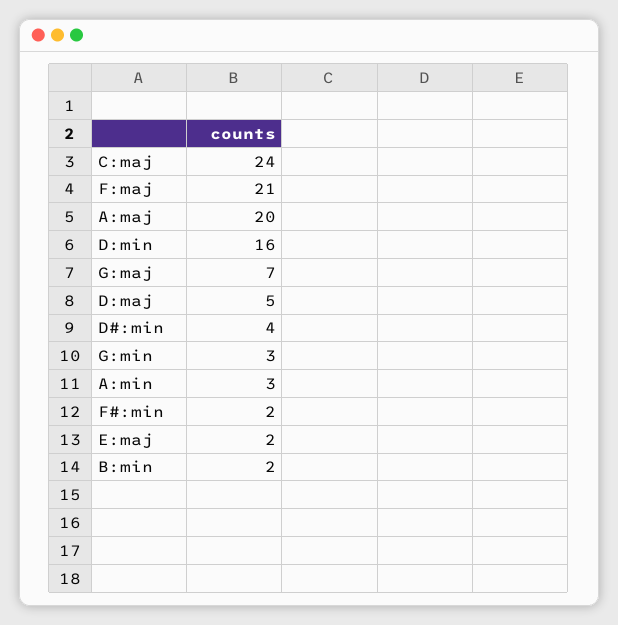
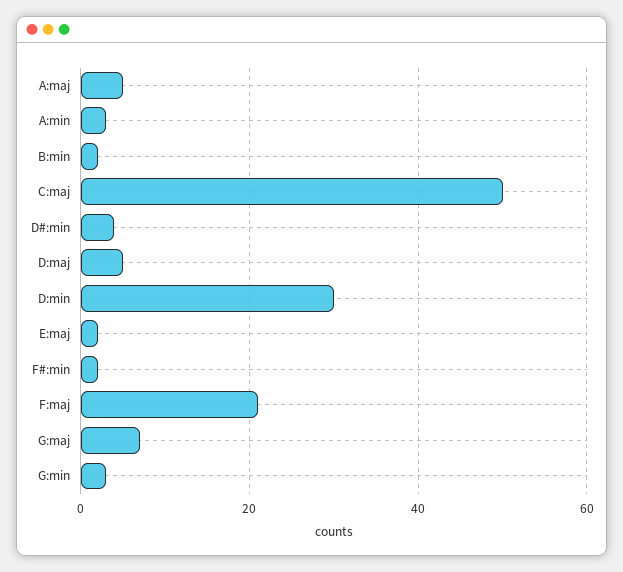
C:maj: 24 -> 50
A:maj: 20 -> 5
D:min: 16 -> 30

